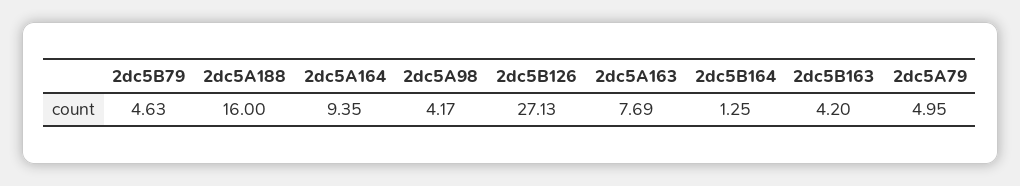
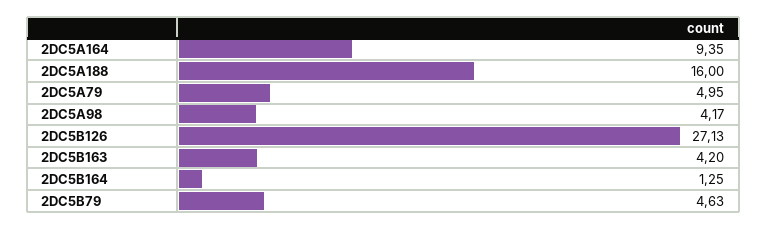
2dc5A163: 7.69 -> none

